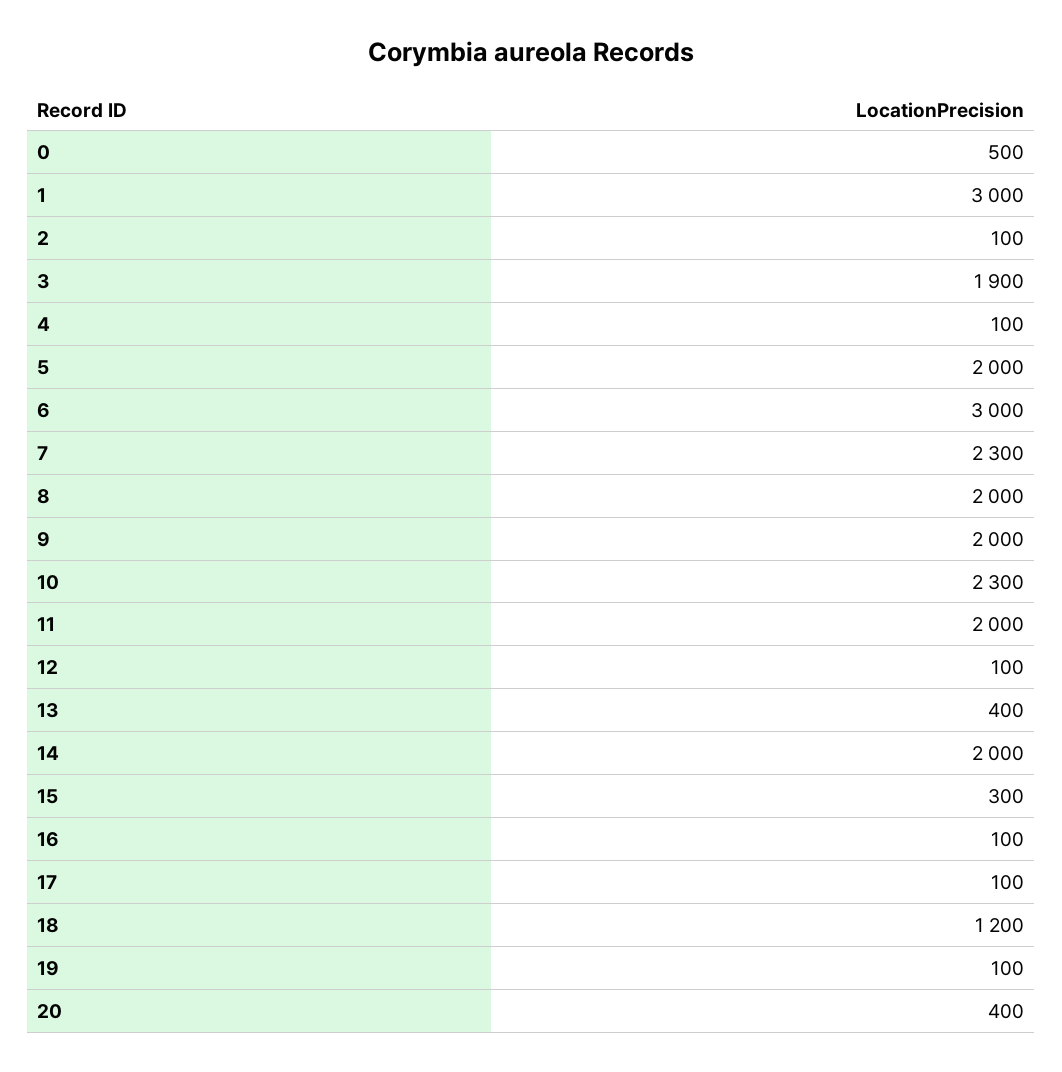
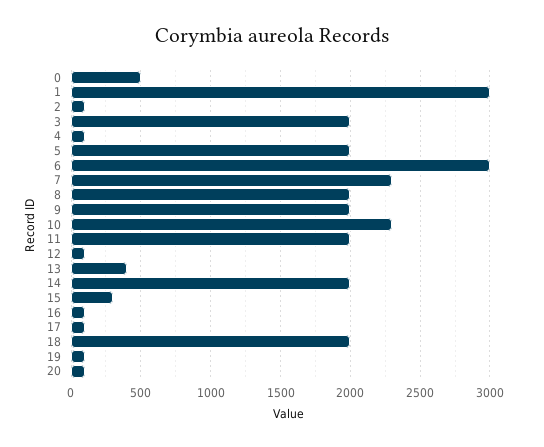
3: 1900 -> 2000
18: 1200 -> 2000
20: 400 -> 100

